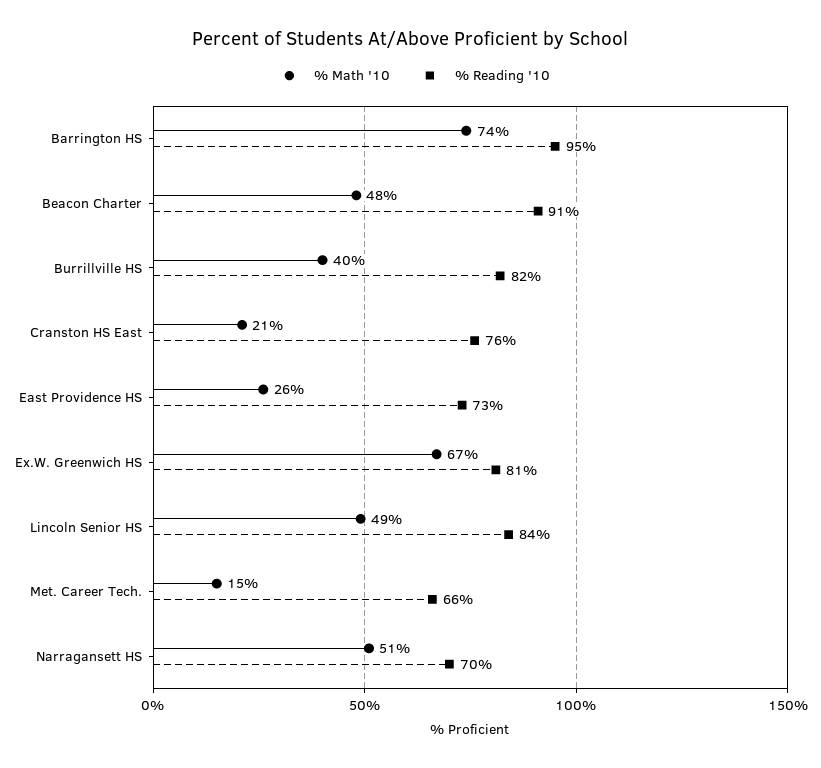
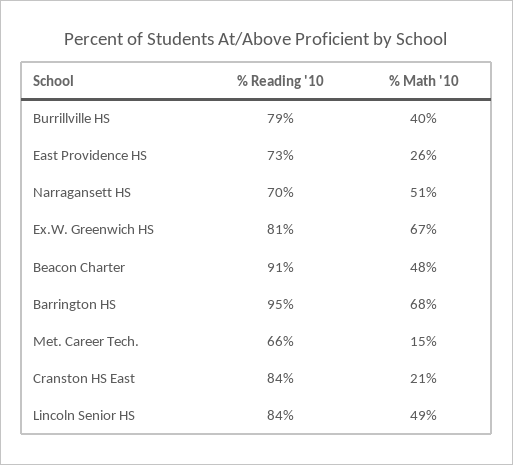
% Math '10, Barrington HS: 74 -> 68
% Reading '10, Burrillville HS: 82 -> 79
% Reading '10, Cranston HS East: 76 -> 84

